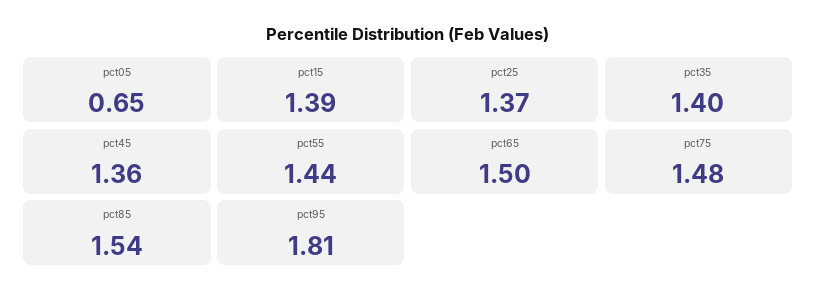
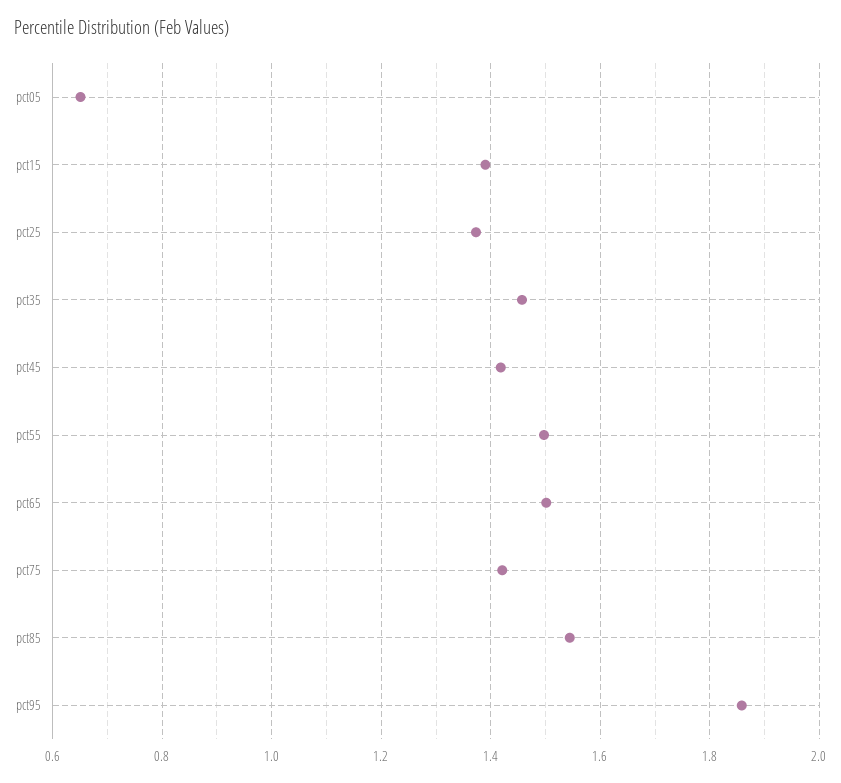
pct35: 1.4 -> 1.46
pct45: 1.36 -> 1.42
pct55: 1.44 -> 1.5
pct75: 1.48 -> 1.42
pct95: 1.81 -> 1.86

